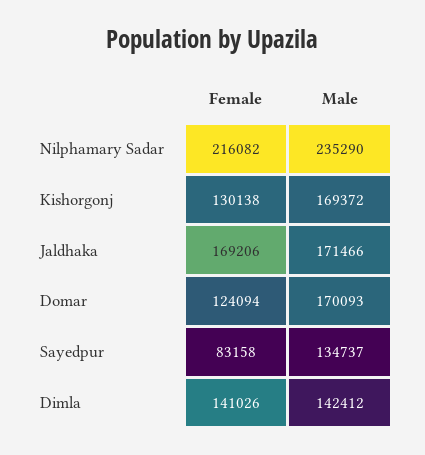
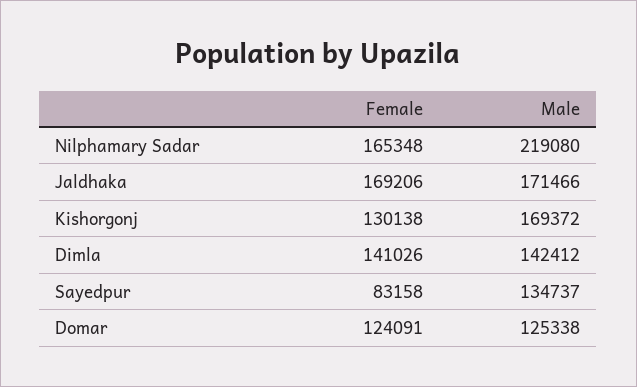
Female, Nilphamary Sadar: 216082 -> 165348
Male, Nilphamary Sadar: 235290 -> 219080
Female, Domar: 124094 -> 124091
Male, Domar: 170093 -> 125338

